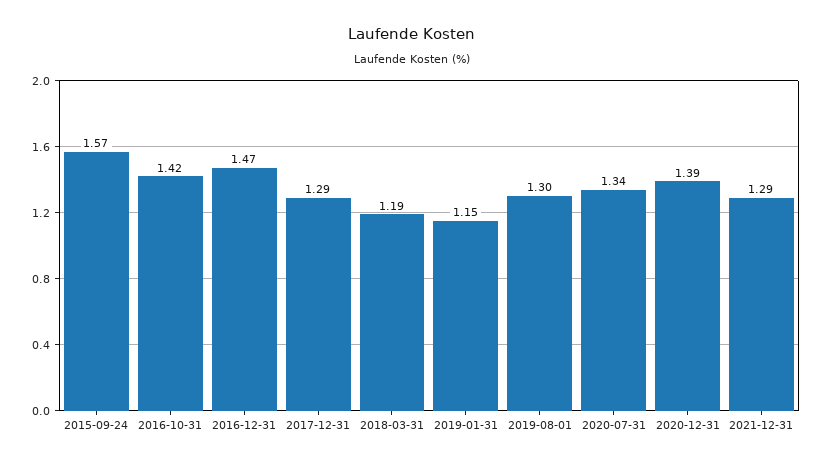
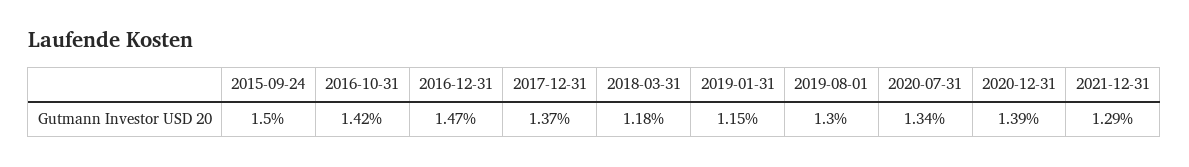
2015-09-24: 1.57 -> 1.5
2017-12-31: 1.29 -> 1.37
2018-03-31: 1.19 -> 1.18

